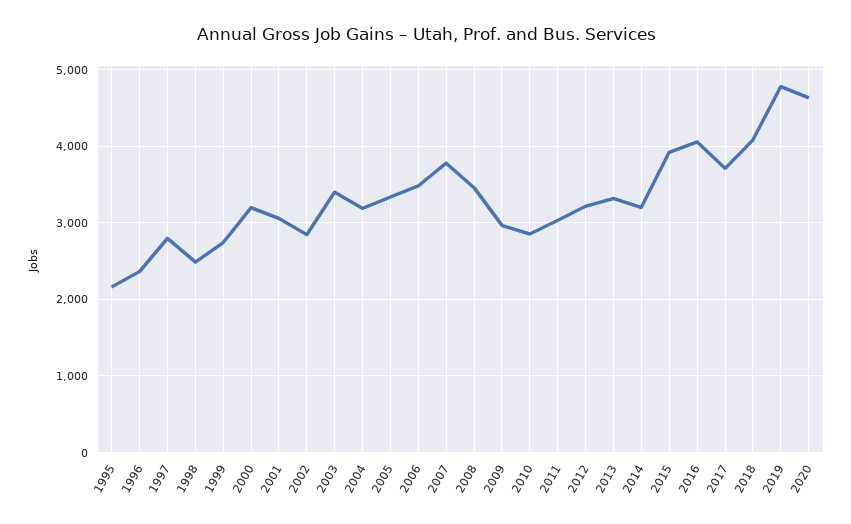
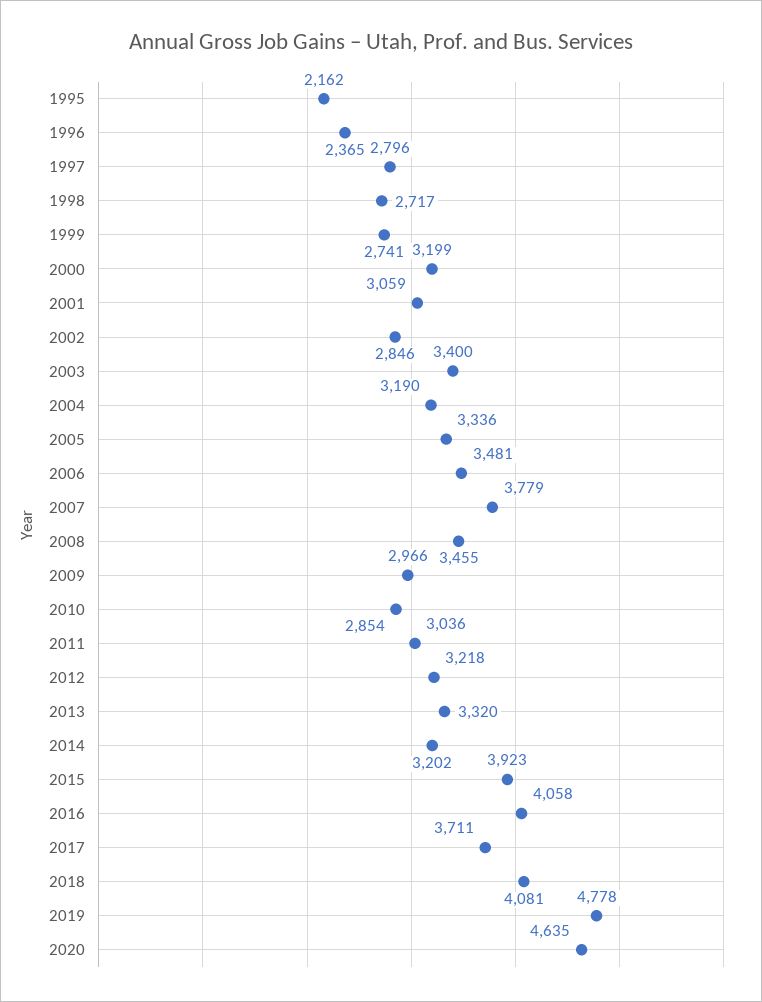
1998: 2500 -> 2717

